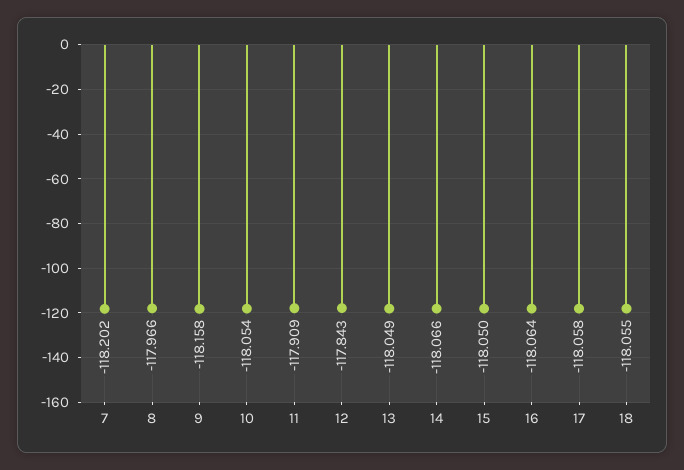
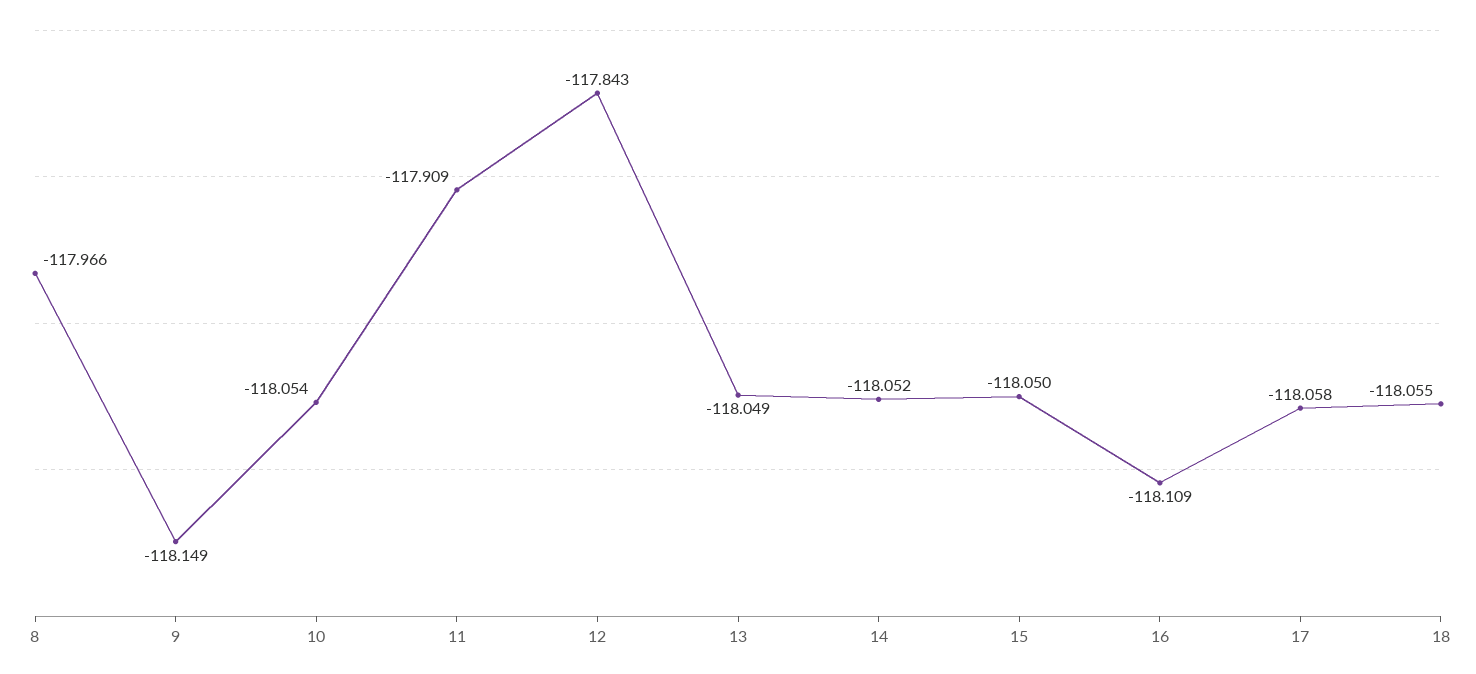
7: -118.202 -> none
9: -118.158 -> -118.149
14: -118.066 -> -118.052
16: -118.064 -> -118.109

